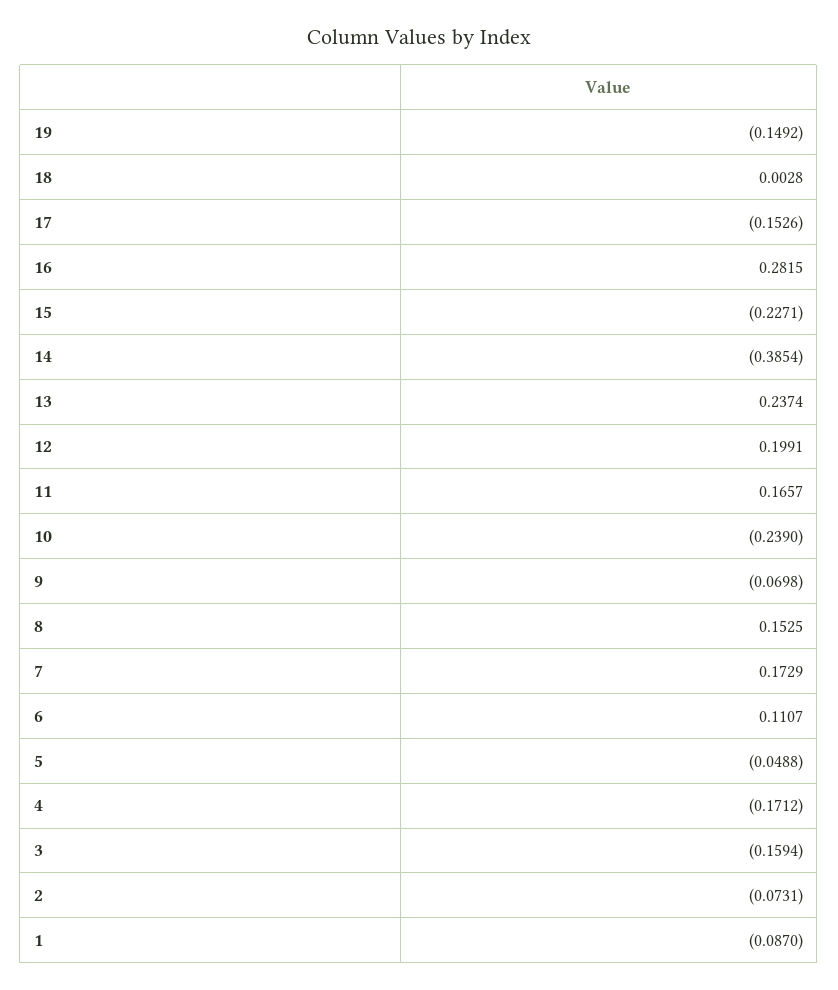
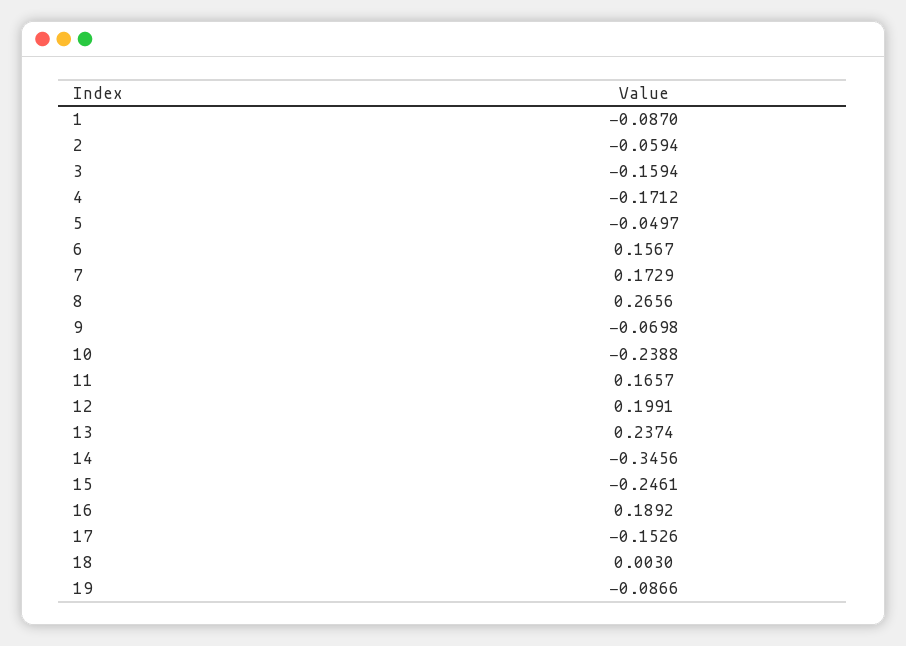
19: -0.1492 -> -0.0866
18: 0.0028 -> 0.003
16: 0.2815 -> 0.1892
15: -0.2271 -> -0.2461
14: -0.3854 -> -0.3456
10: -0.239 -> -0.2388
8: 0.1525 -> 0.2656
6: 0.1107 -> 0.1567
5: -0.0488 -> -0.0497
2: -0.0731 -> -0.0594

